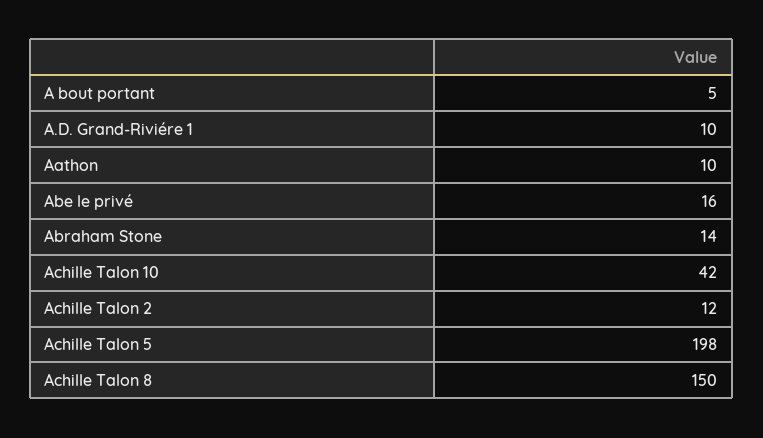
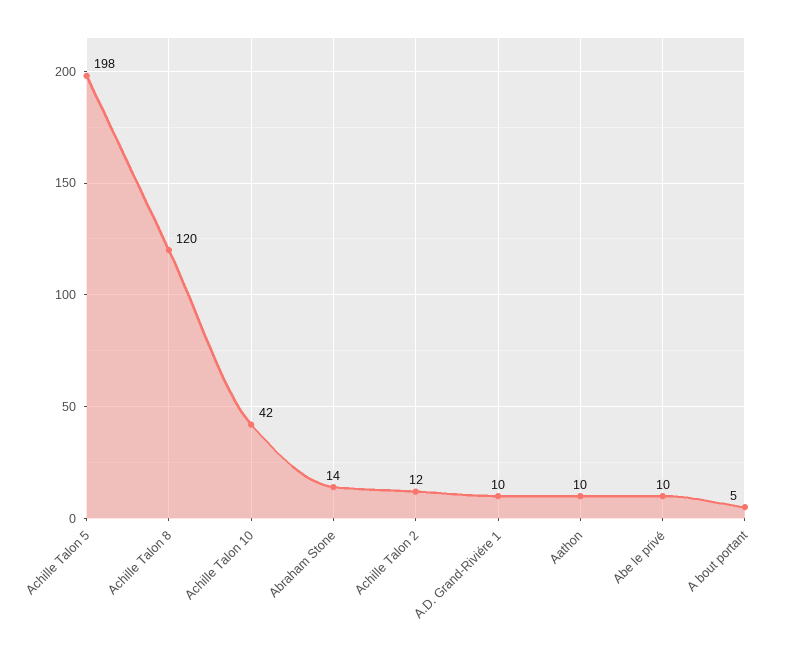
Abe le privé: 16 -> 10
Achille Talon 8: 150 -> 120

